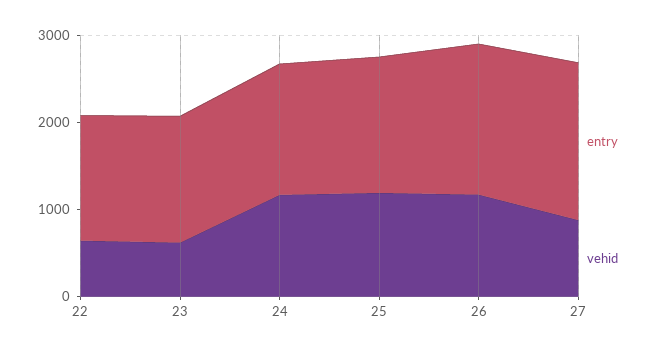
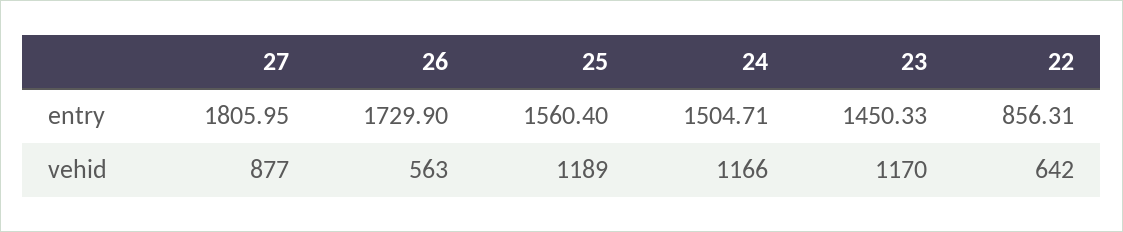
entry, 22: 1400 -> 856.31
vehid, 23: 600 -> 1170
vehid, 26: 1200 -> 563

